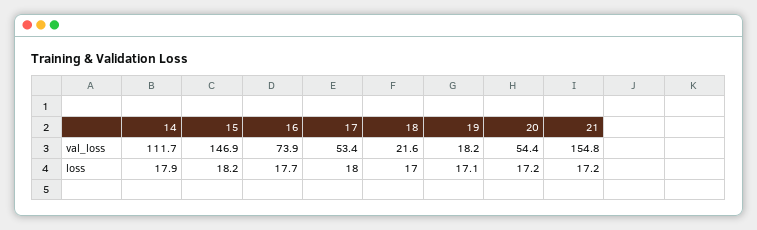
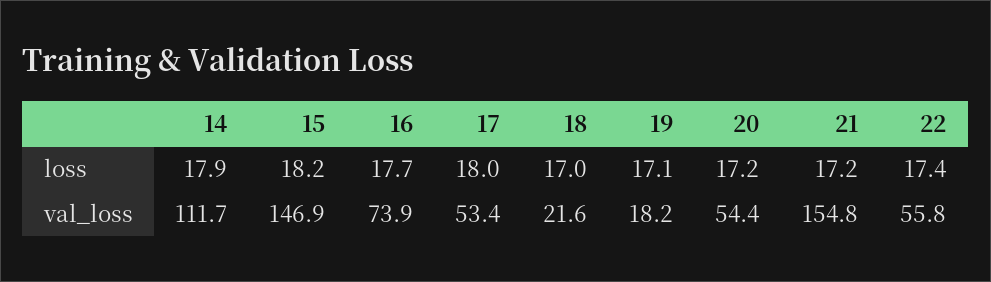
22, loss: none -> 17.4
22, val_loss: none -> 55.8

